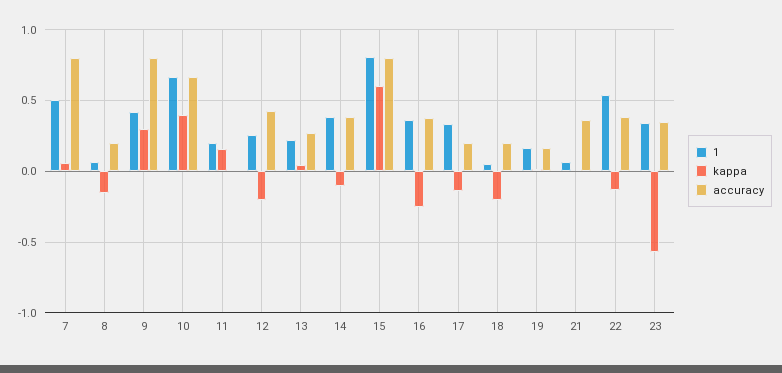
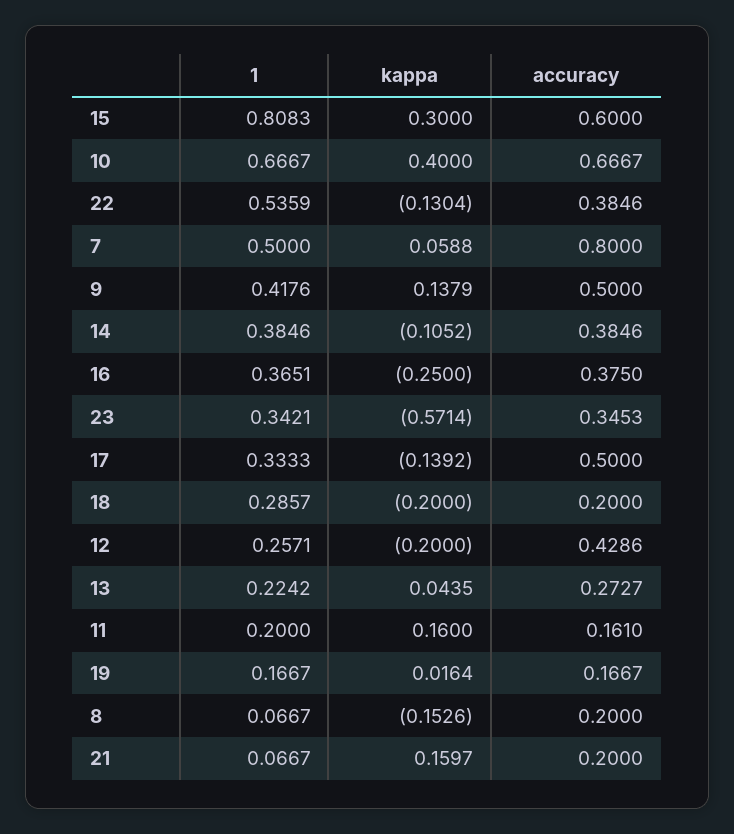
kappa, 9: 0.3 -> 0.1379
accuracy, 9: 0.8 -> 0.5
accuracy, 11: 0 -> 0.161
kappa, 15: 0.6 -> 0.3
accuracy, 15: 0.8 -> 0.6
accuracy, 17: 0.2 -> 0.5
1, 18: 0.05 -> 0.2857
kappa, 21: 0 -> 0.1597
accuracy, 21: 0.35 -> 0.2

